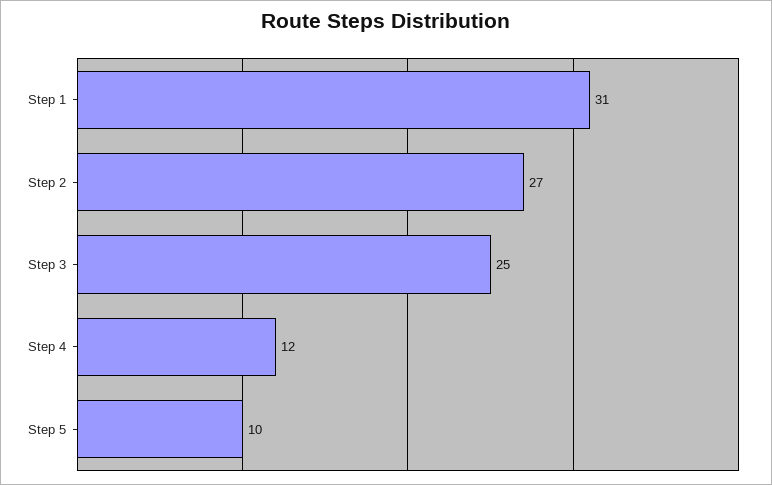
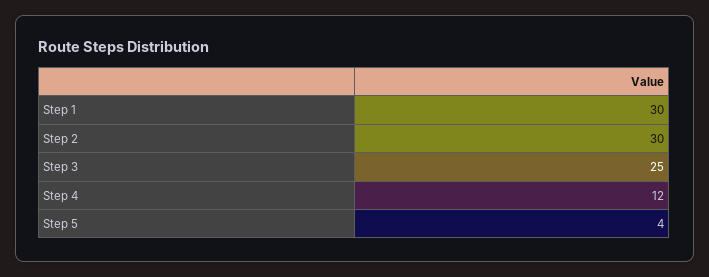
Step 1: 31 -> 30
Step 2: 27 -> 30
Step 5: 10 -> 4

